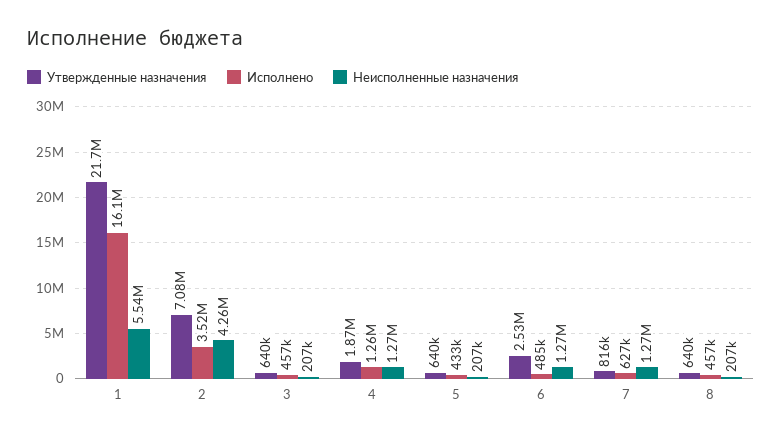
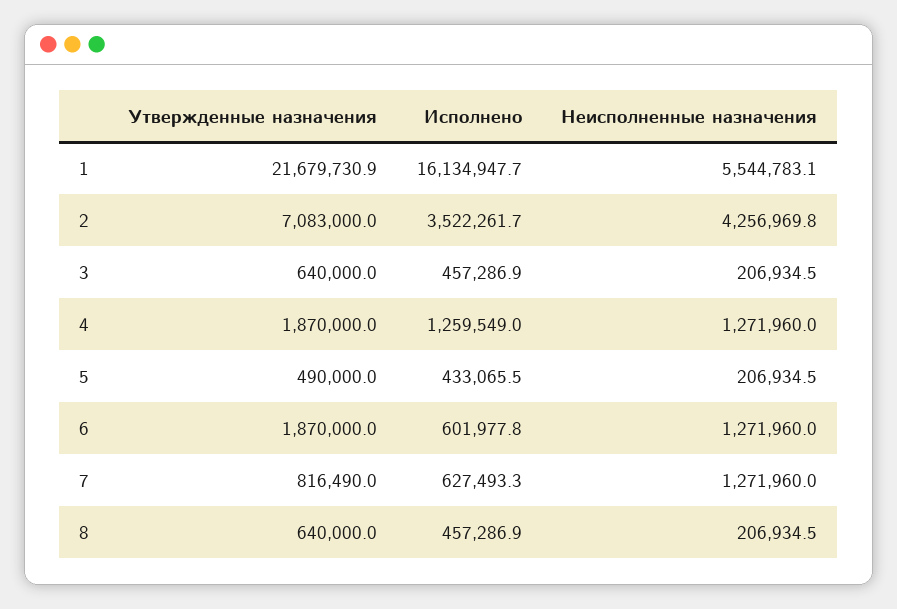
Утвержденные назначения, 5: 640000 -> 490000
Утвержденные назначения, 6: 2530000 -> 1870000
Исполнено, 6: 485000 -> 601977.8

